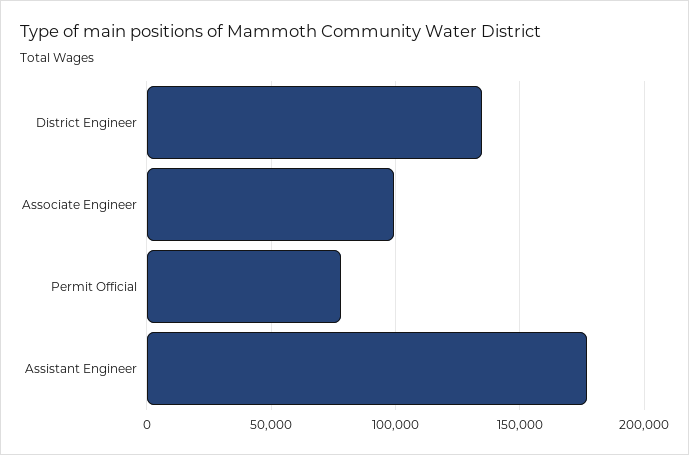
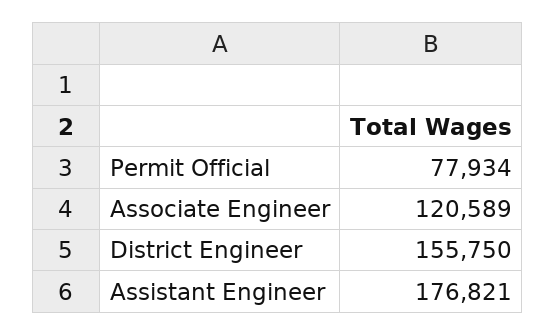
District Engineer: 135000 -> 155750
Associate Engineer: 100000 -> 120589

